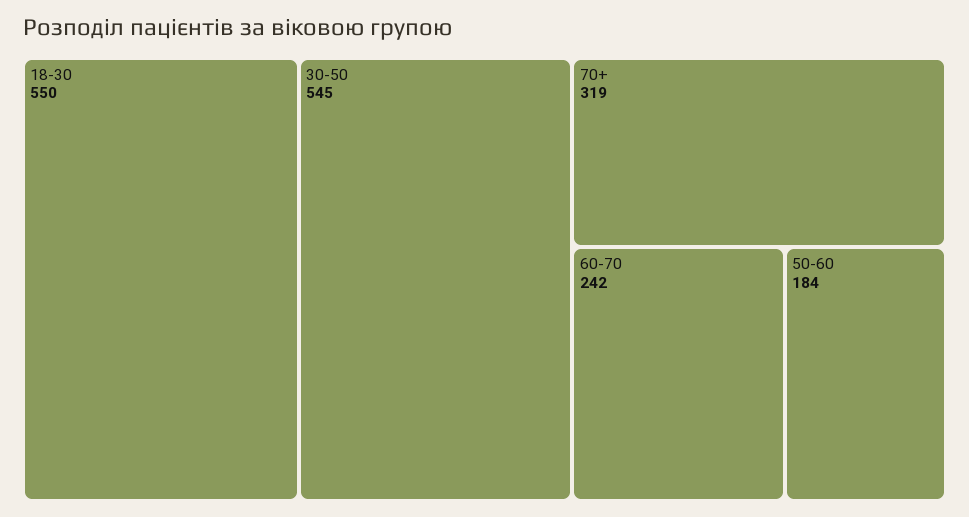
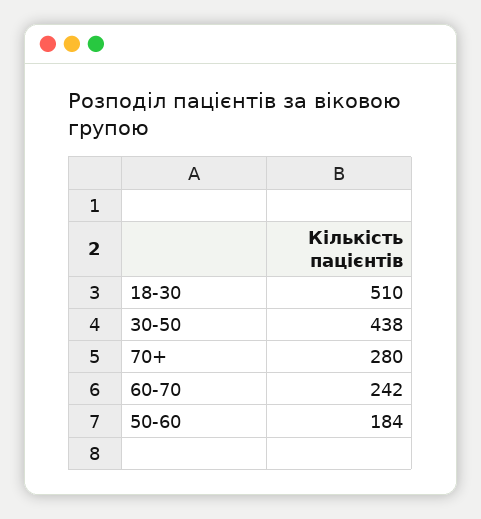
18-30: 550 -> 510
30-50: 545 -> 438
70+: 319 -> 280

